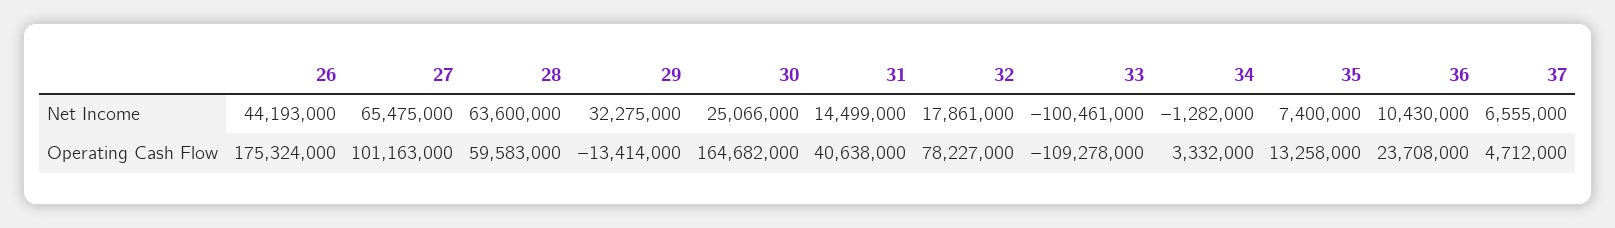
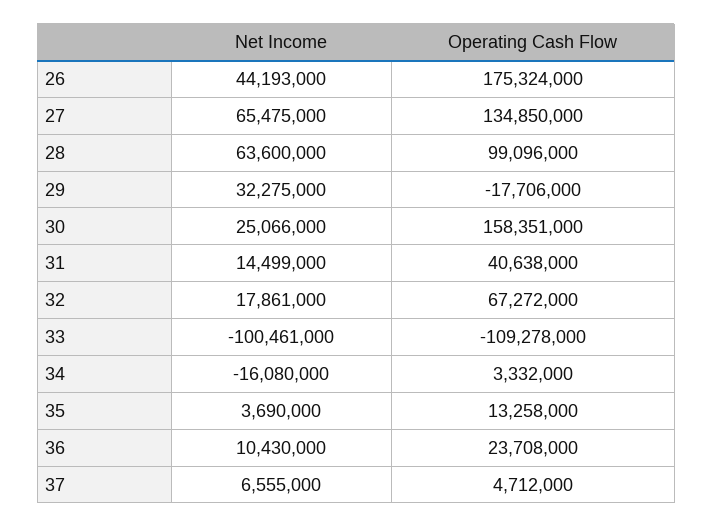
34, Net Income: -1282000 -> -16080000
35, Net Income: 7400000 -> 3690000
27, Operating Cash Flow: 101163000 -> 134850000
28, Operating Cash Flow: 59583000 -> 99096000
29, Operating Cash Flow: -13414000 -> -17706000
30, Operating Cash Flow: 164682000 -> 158351000
32, Operating Cash Flow: 78227000 -> 67272000

